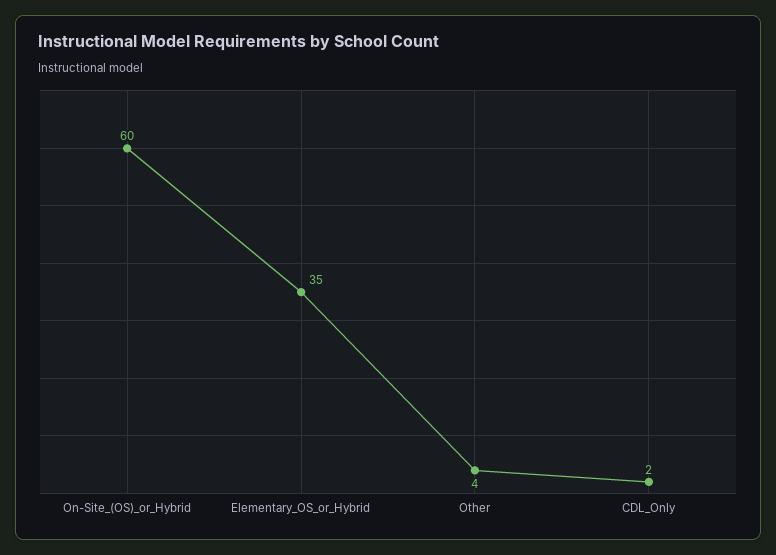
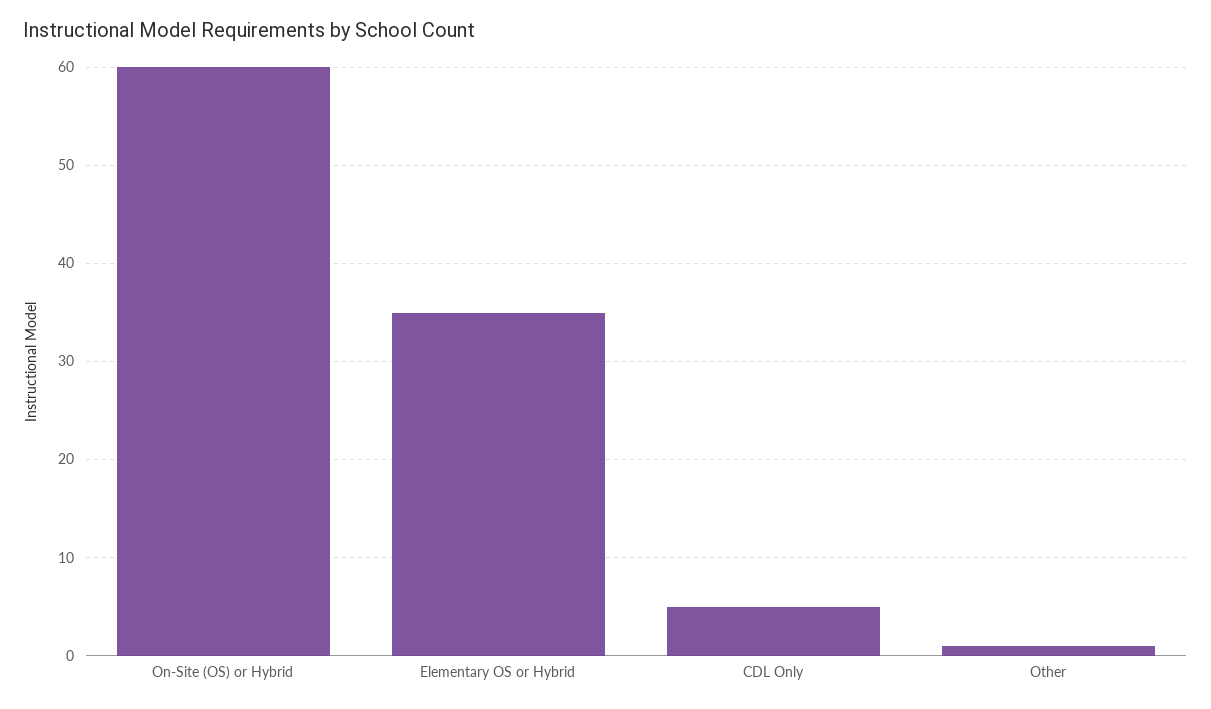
Other: 4 -> 1
CDL_Only: 2 -> 5

